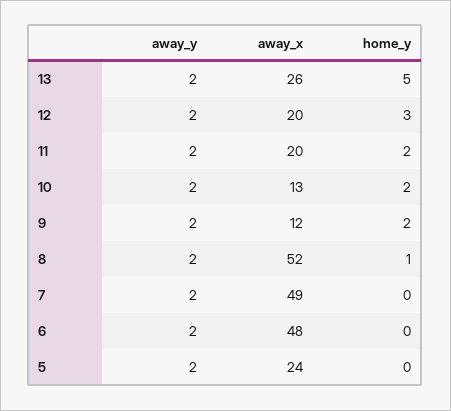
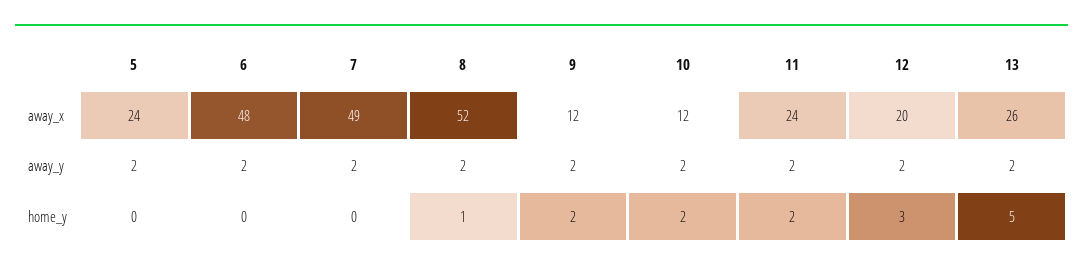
away_x, 11: 20 -> 24
away_x, 10: 13 -> 12

